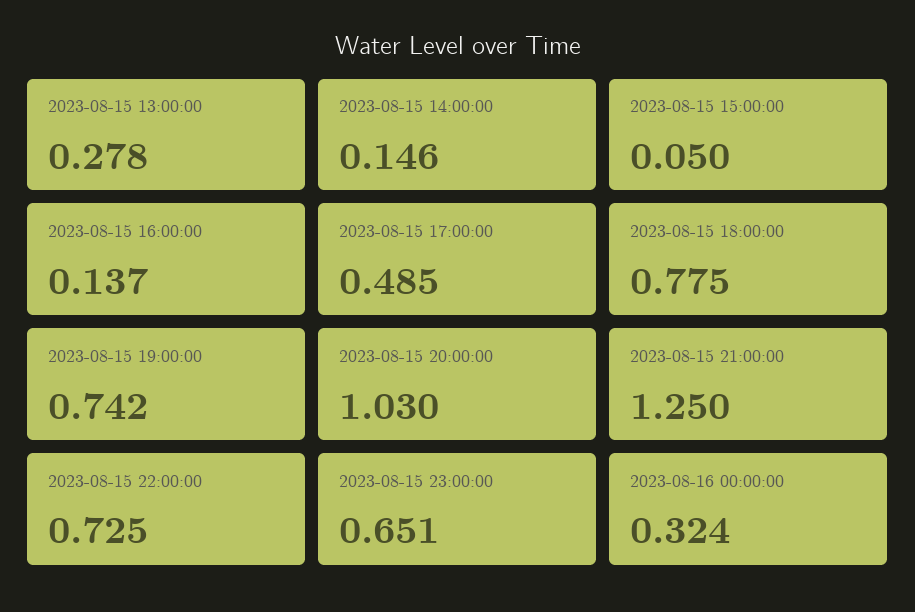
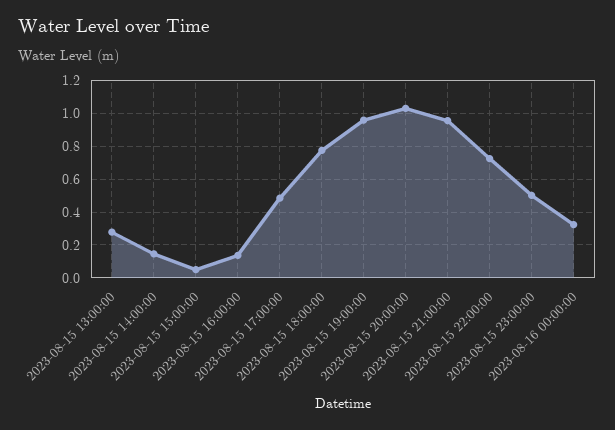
2023-08-15 19:00:00: 0.742 -> 0.95
2023-08-15 21:00:00: 1.25 -> 0.95
2023-08-15 23:00:00: 0.651 -> 0.5

